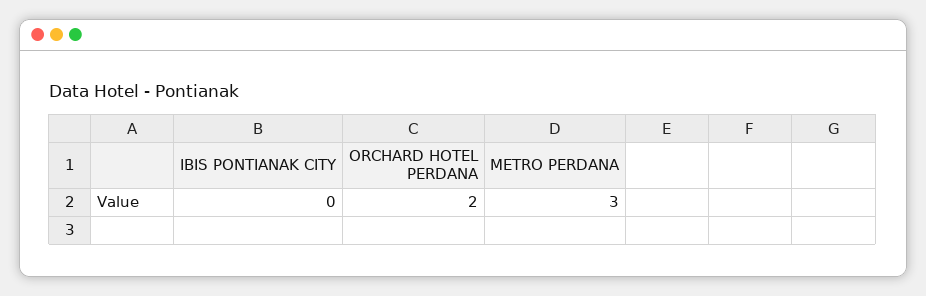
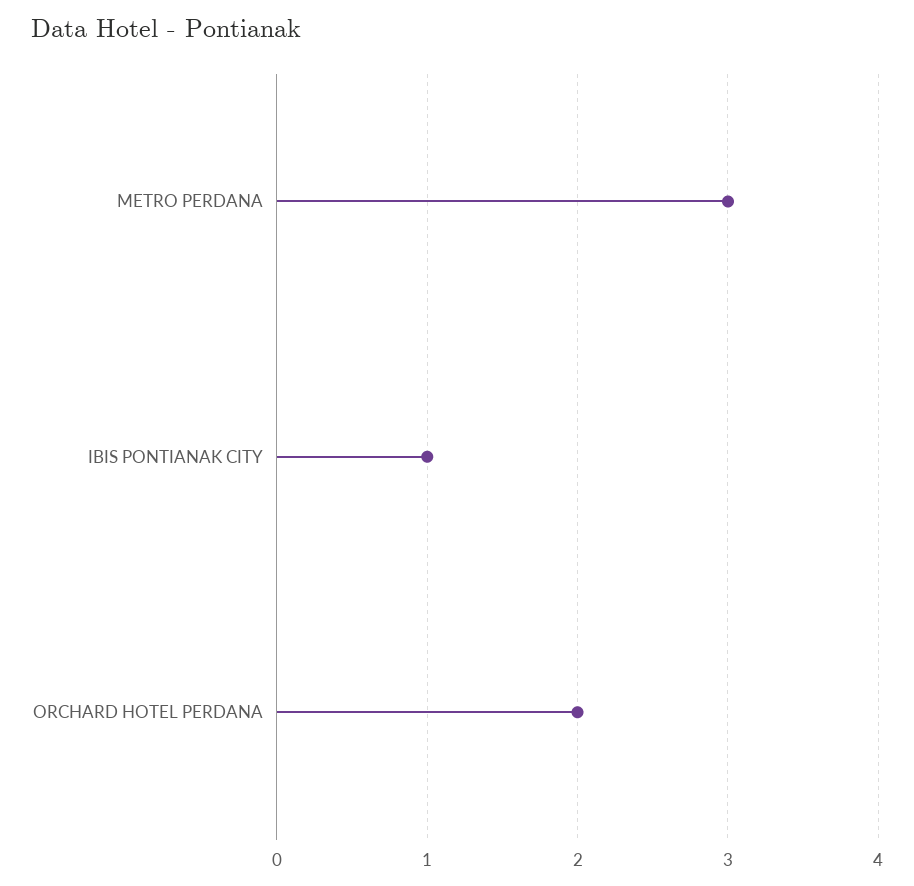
IBIS PONTIANAK CITY: 0 -> 1

